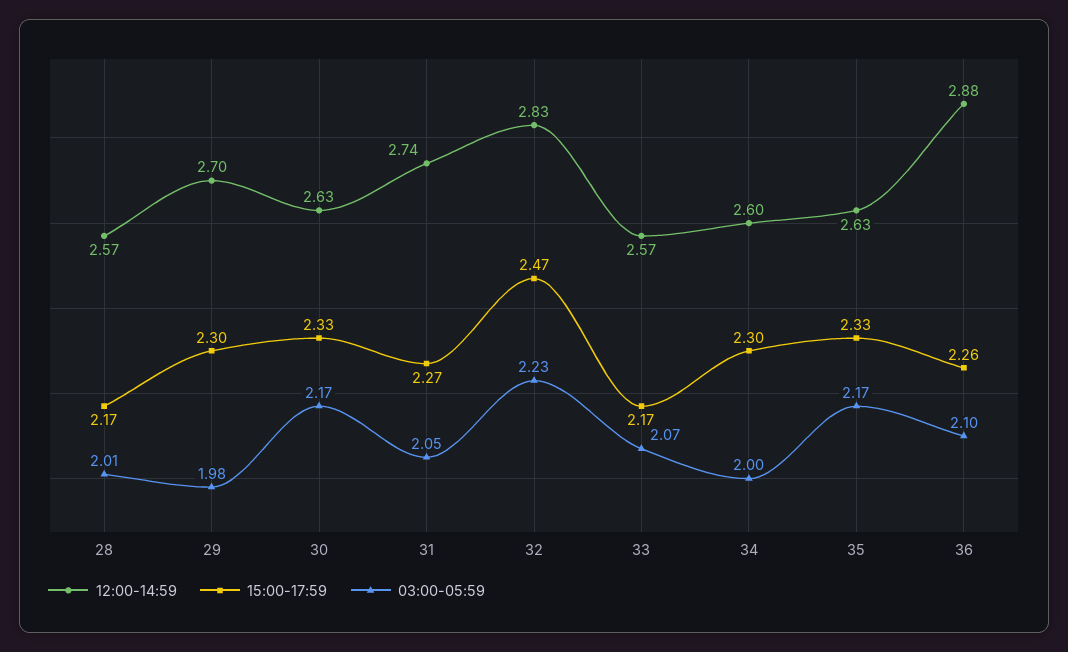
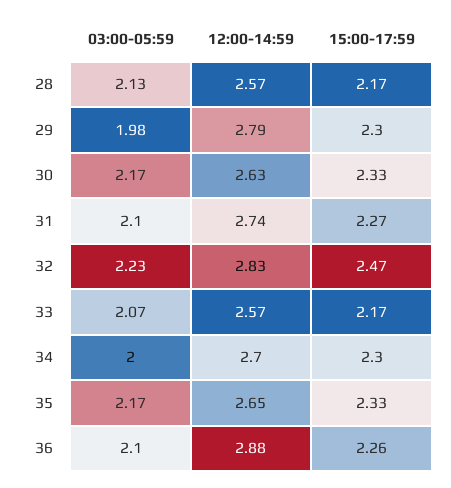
03:00-05:59, 28: 2.01 -> 2.13
12:00-14:59, 29: 2.7 -> 2.79
03:00-05:59, 31: 2.05 -> 2.1
12:00-14:59, 34: 2.6 -> 2.7
12:00-14:59, 35: 2.63 -> 2.65

